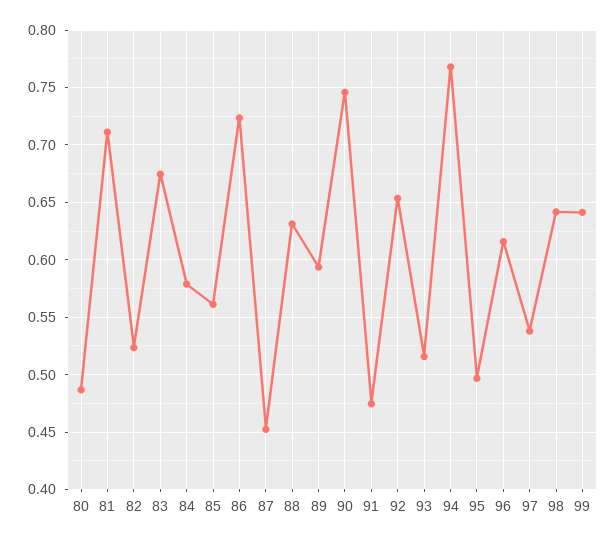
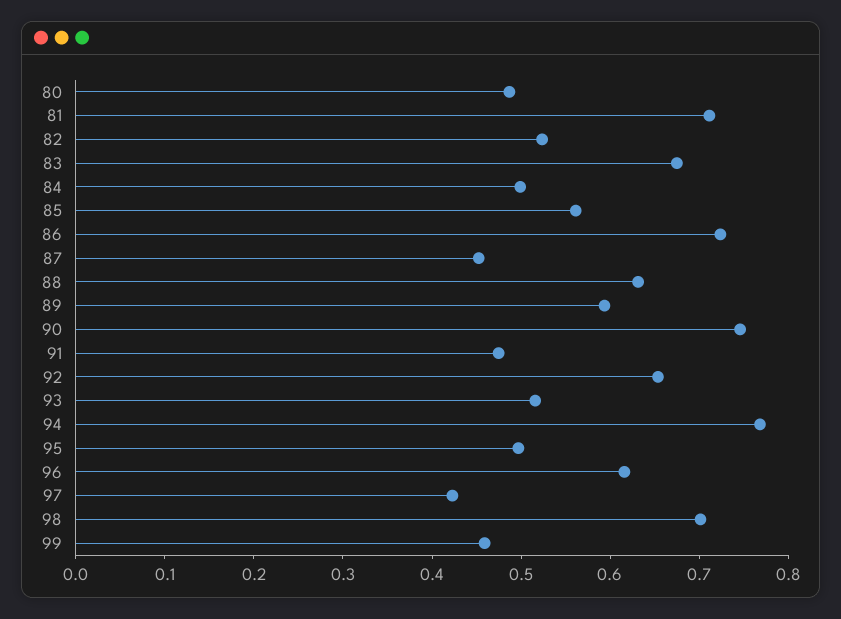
84: 0.58 -> 0.5
97: 0.54 -> 0.42
98: 0.64 -> 0.7
99: 0.64 -> 0.46

